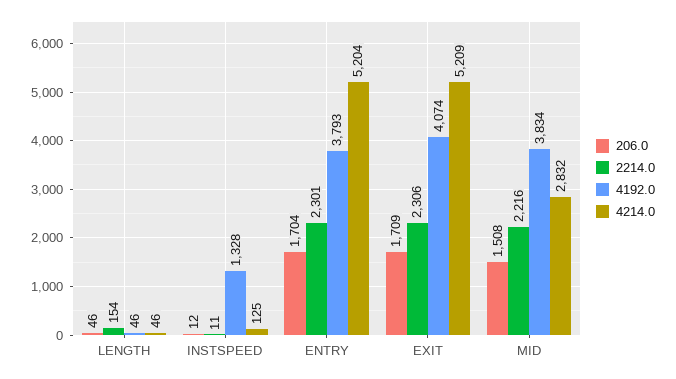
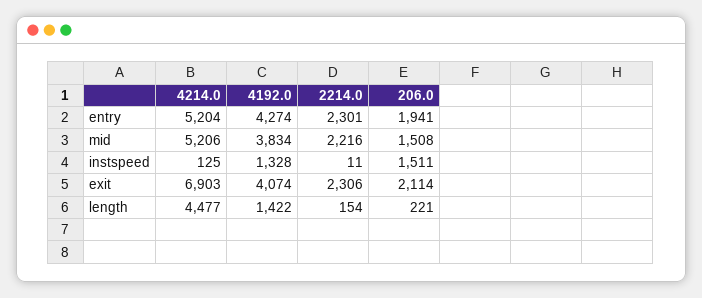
206.0, LENGTH: 46 -> 221
4192.0, LENGTH: 46 -> 1422
4214.0, LENGTH: 46 -> 4477
206.0, INSTSPEED: 12 -> 1511
206.0, ENTRY: 1704 -> 1941
4192.0, ENTRY: 3793 -> 4274
206.0, EXIT: 1709 -> 2114
4214.0, EXIT: 5209 -> 6903
4214.0, MID: 2832 -> 5206

